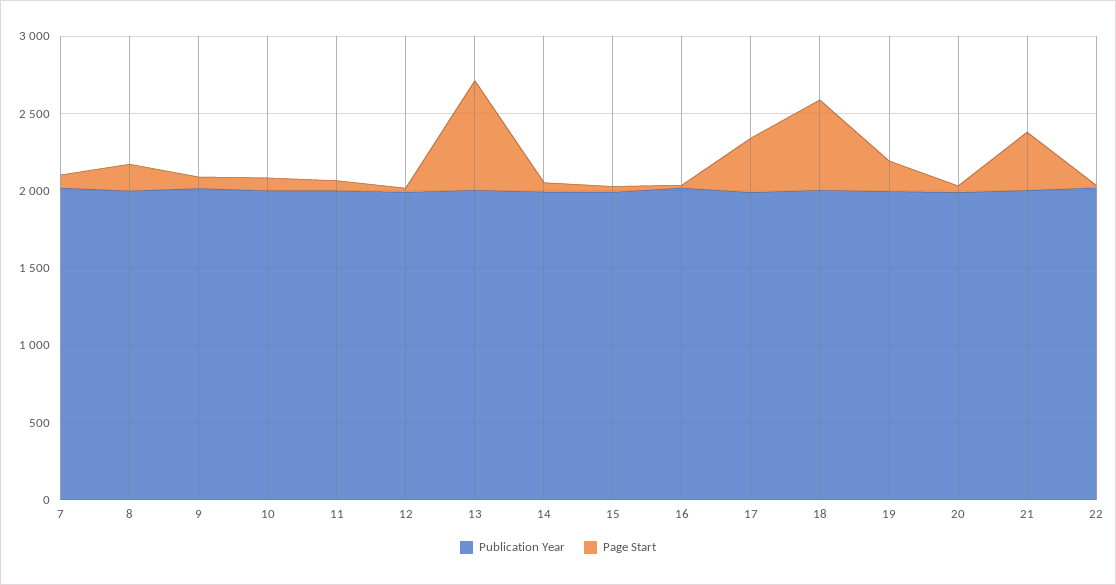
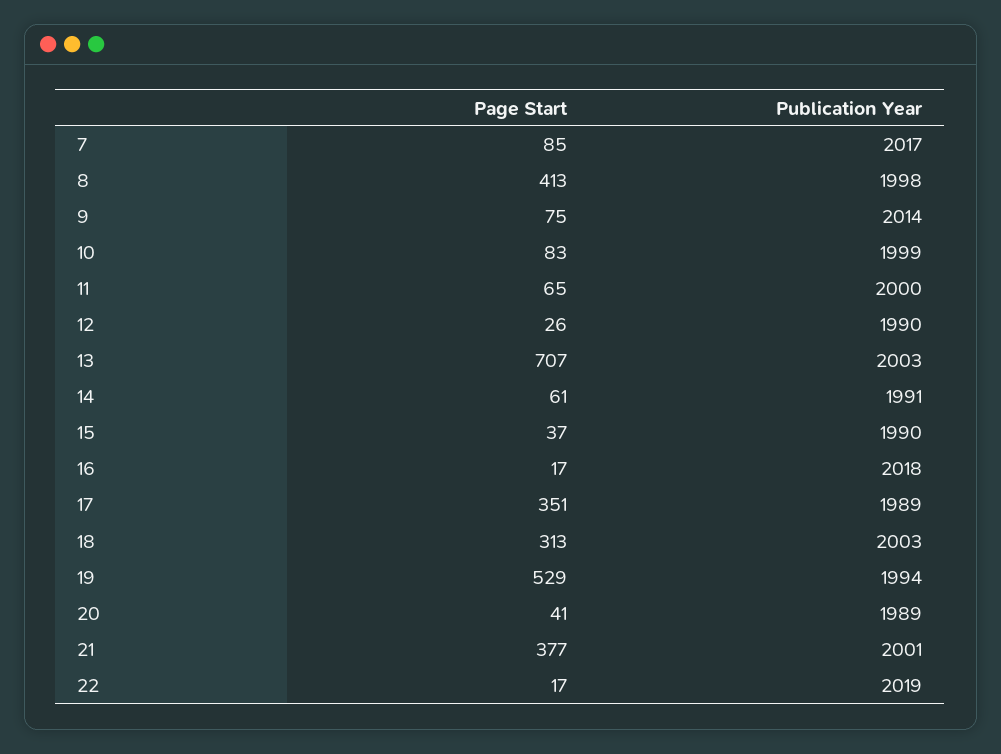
Page Start, 8: 200 -> 413
Page Start, 18: 600 -> 313
Page Start, 19: 200 -> 529

